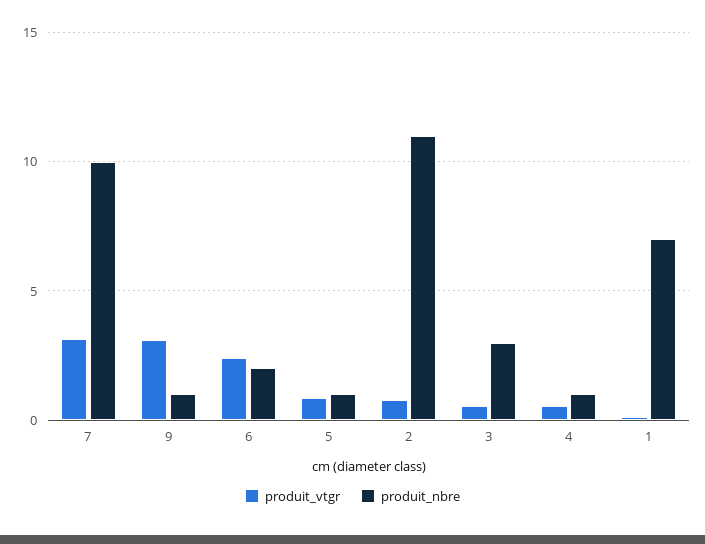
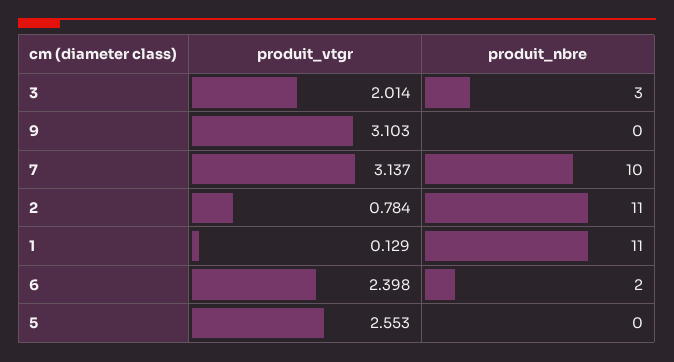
produit_nbre, 9: 1 -> 0
produit_vtgr, 5: 1 -> 2.553
produit_nbre, 5: 1 -> 0
produit_vtgr, 3: 0.5 -> 2.014
produit_vtgr, 4: 0.5 -> none
produit_nbre, 4: 1 -> none
produit_nbre, 1: 7 -> 11

